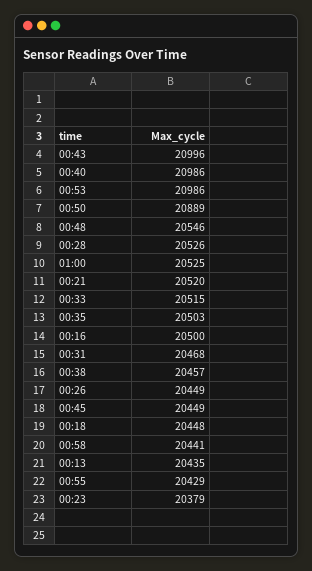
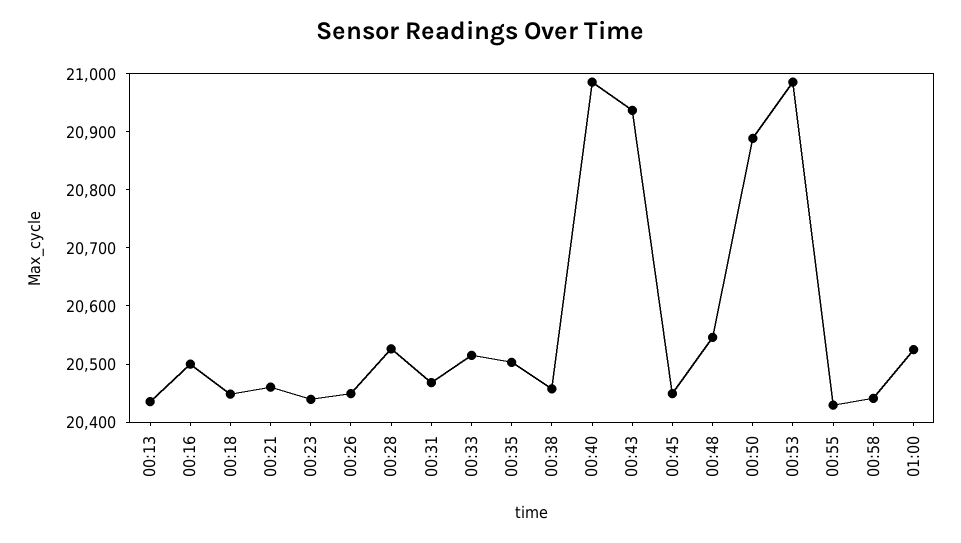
00:43: 20996 -> 20940
00:21: 20520 -> 20460
00:23: 20379 -> 20440

